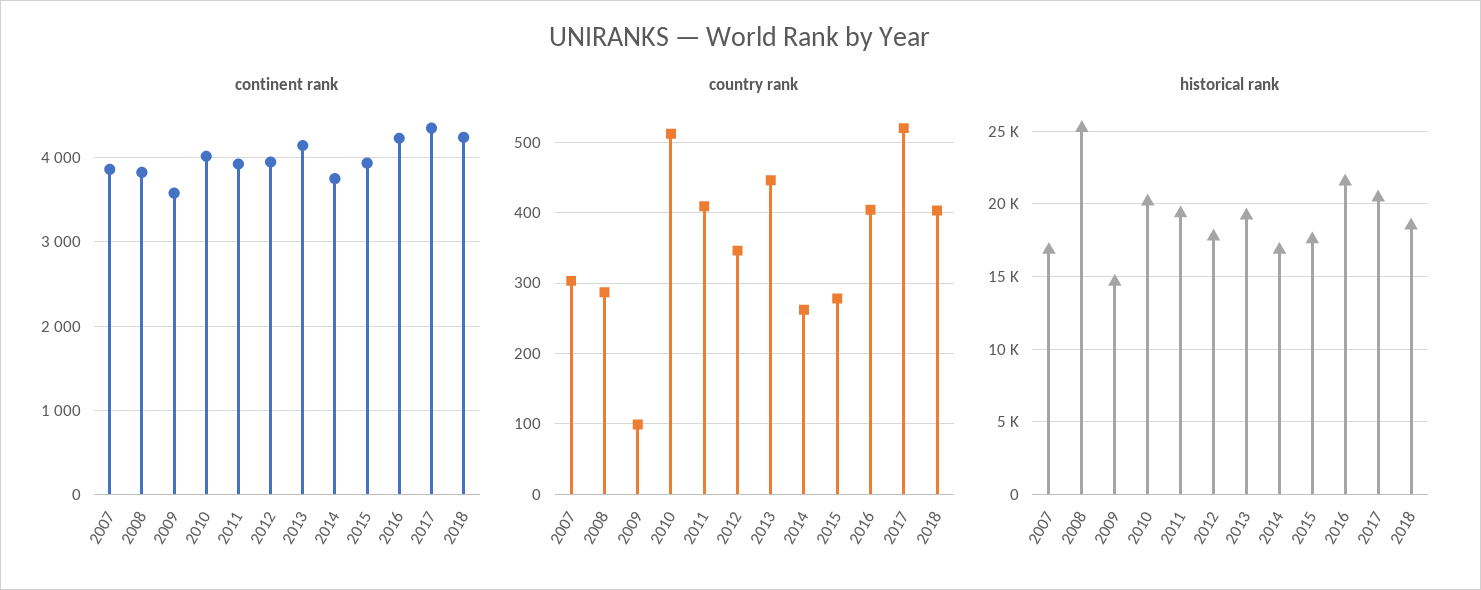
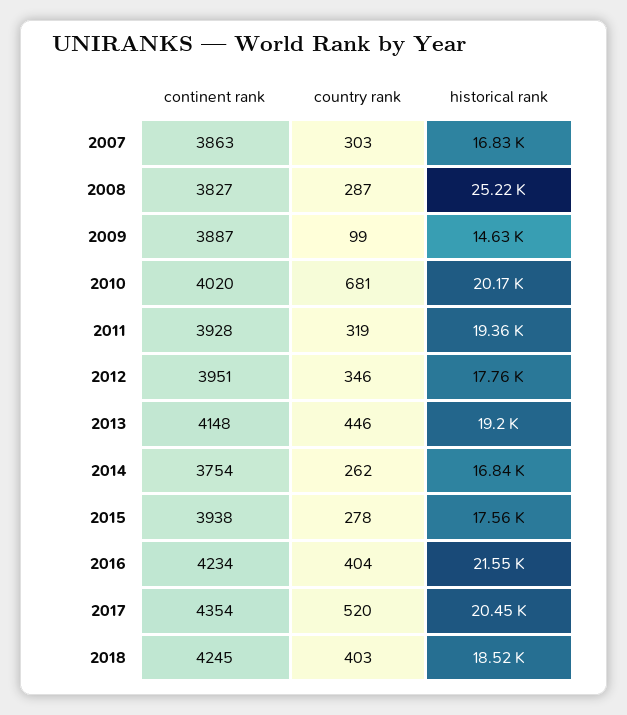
continent rank, 2009: 3600 -> 3887
country rank, 2010: 510 -> 681
country rank, 2011: 410 -> 319

